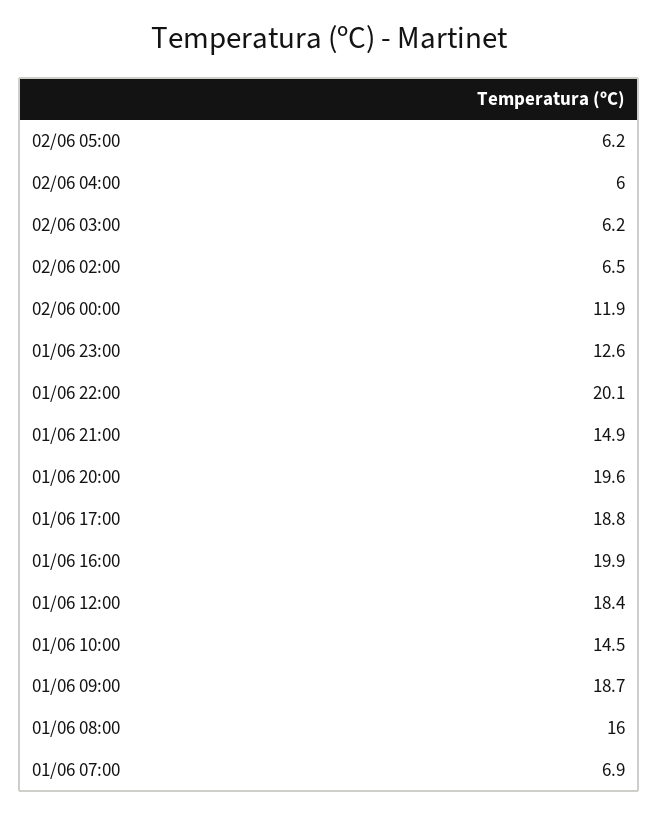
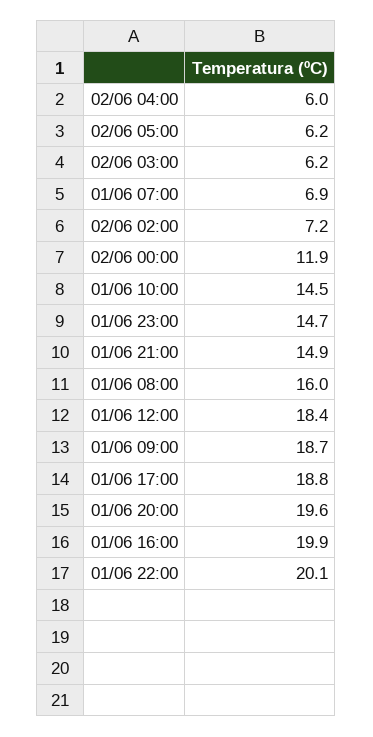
02/06 02:00: 6.5 -> 7.2
01/06 23:00: 12.6 -> 14.7

